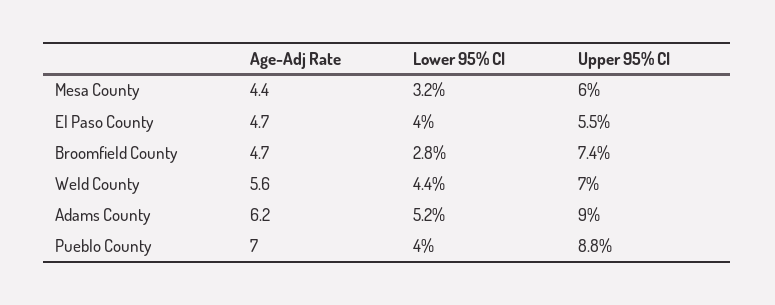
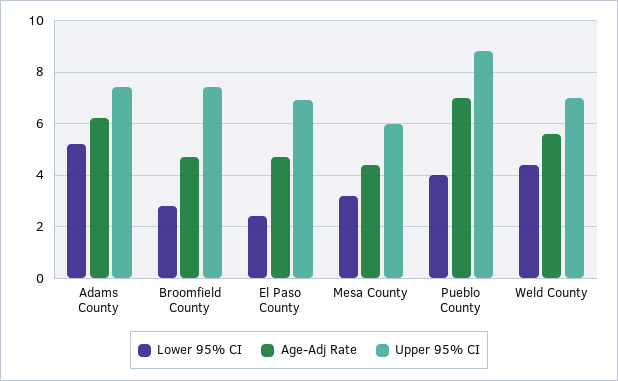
Lower 95% CI, El Paso County: 4 -> 2.5
Upper 95% CI, El Paso County: 5.5 -> 7
Upper 95% CI, Adams County: 9 -> 7.5

